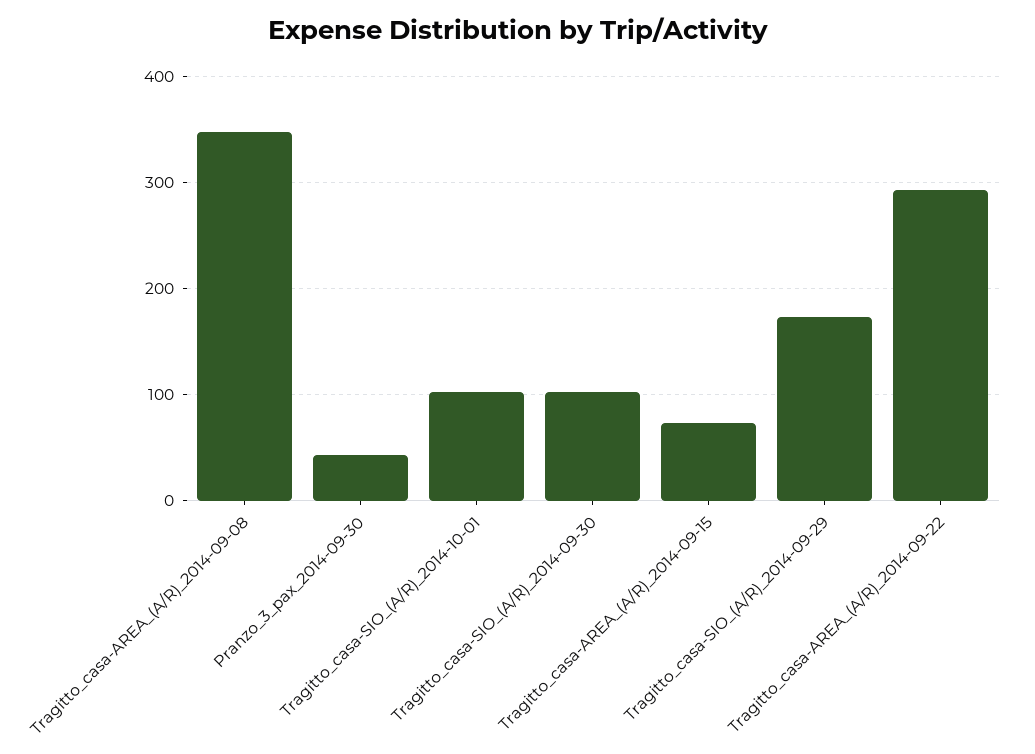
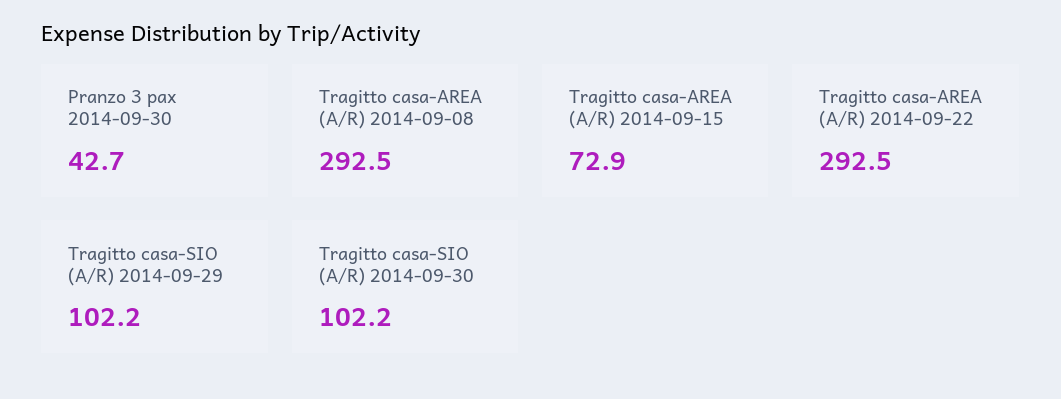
Tragitto_casa-AREA_(A/R)_2014-09-08: 350 -> 292.5
Tragitto_casa-SIO_(A/R)_2014-10-01: 100 -> none
Tragitto_casa-SIO_(A/R)_2014-09-29: 170 -> 102.2

